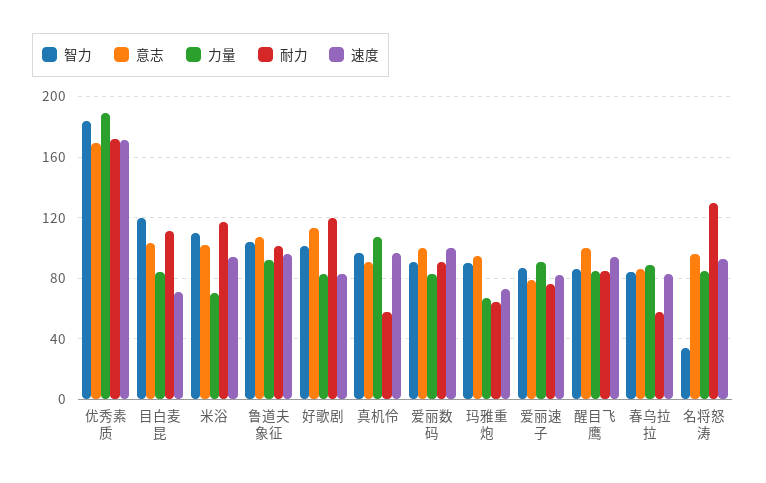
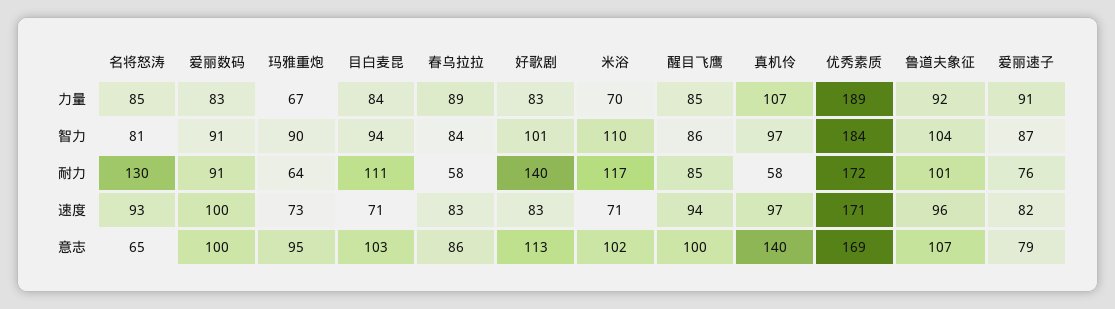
智力, 目白麦昆: 120 -> 94
速度, 米浴: 95 -> 71
耐力, 好歌剧: 120 -> 140
意志, 真机伶: 90 -> 140
智力, 名将怒涛: 35 -> 81
意志, 名将怒涛: 95 -> 65

